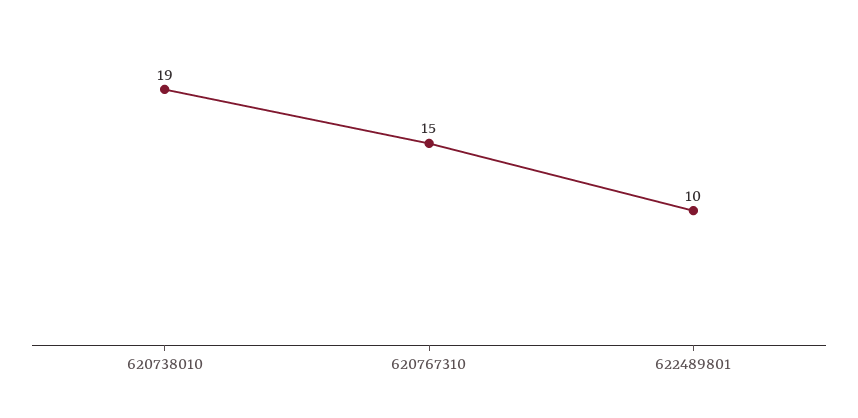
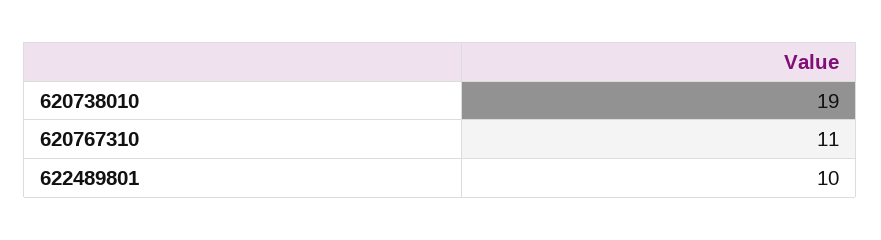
620767310: 15 -> 11

